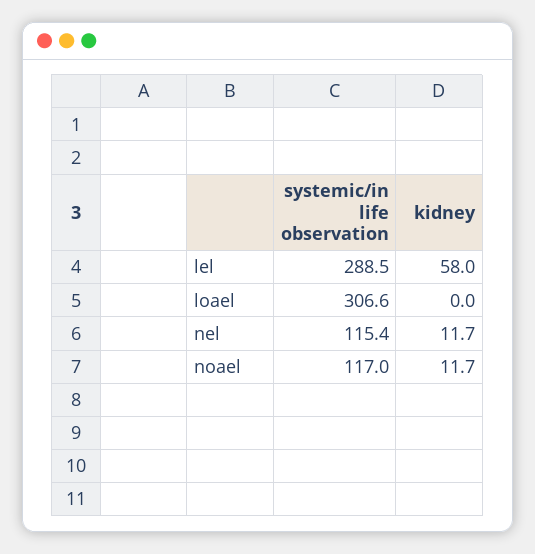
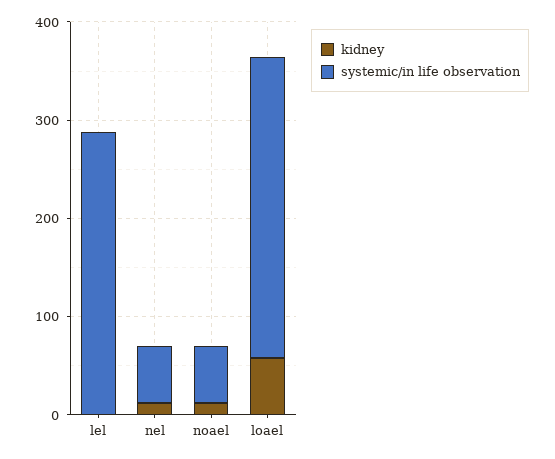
kidney, lel: 58 -> 0
kidney, loael: 0 -> 60
systemic/in life observation, nel: 115.4 -> 60
systemic/in life observation, noael: 117 -> 60

